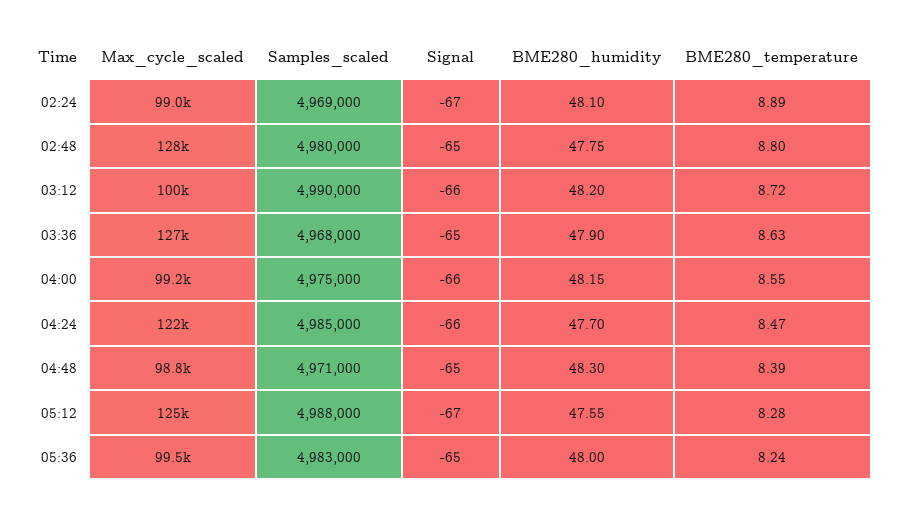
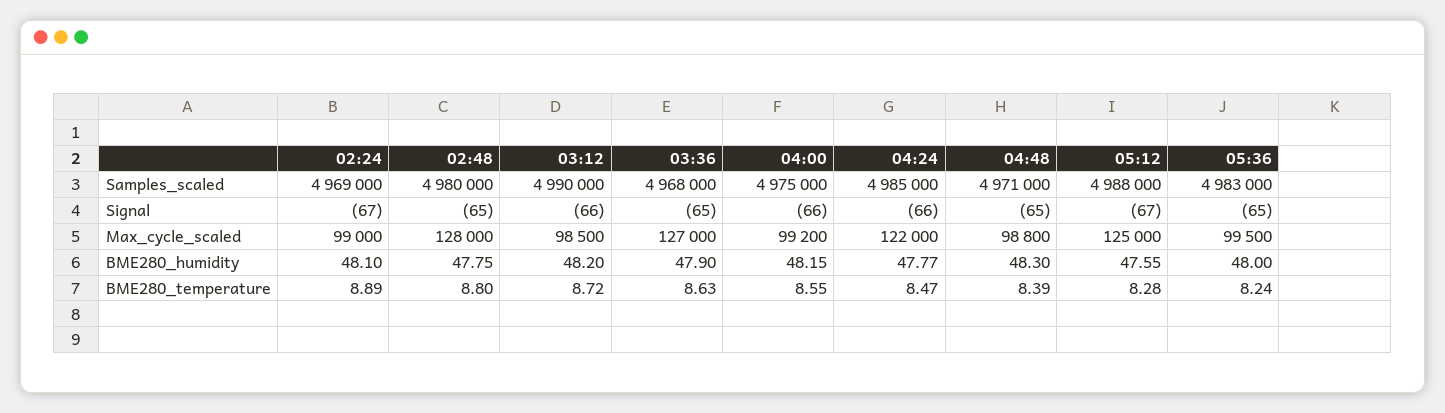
Max_cycle_scaled, 03:12: 100000 -> 98500
BME280_humidity, 04:24: 47.7 -> 47.77

